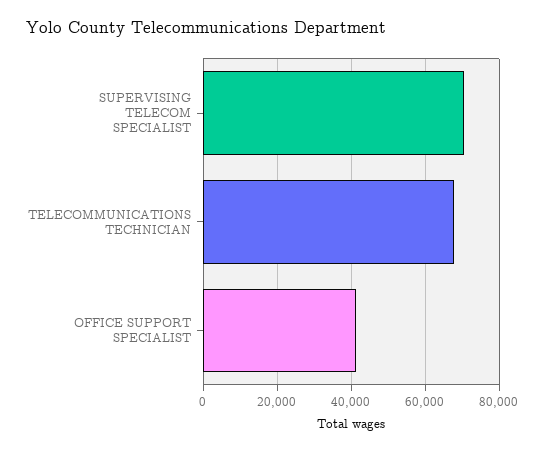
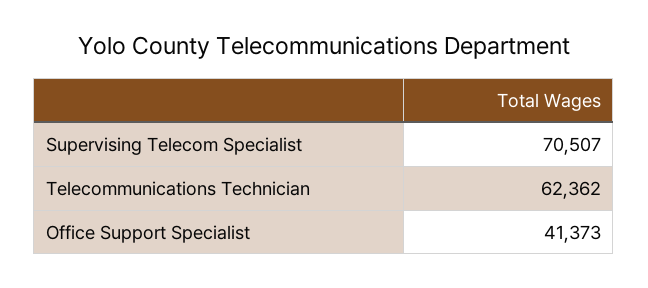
TELECOMMUNICATIONS TECHNICIAN: 68000 -> 62362

